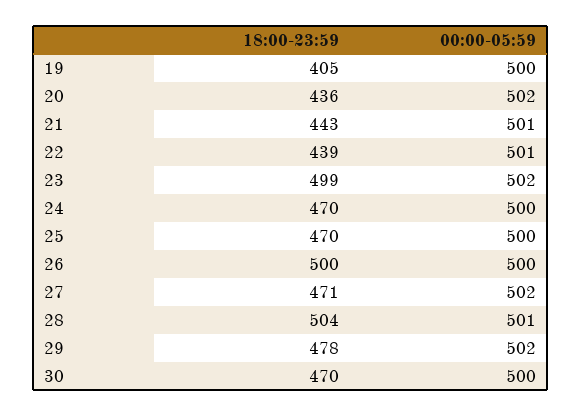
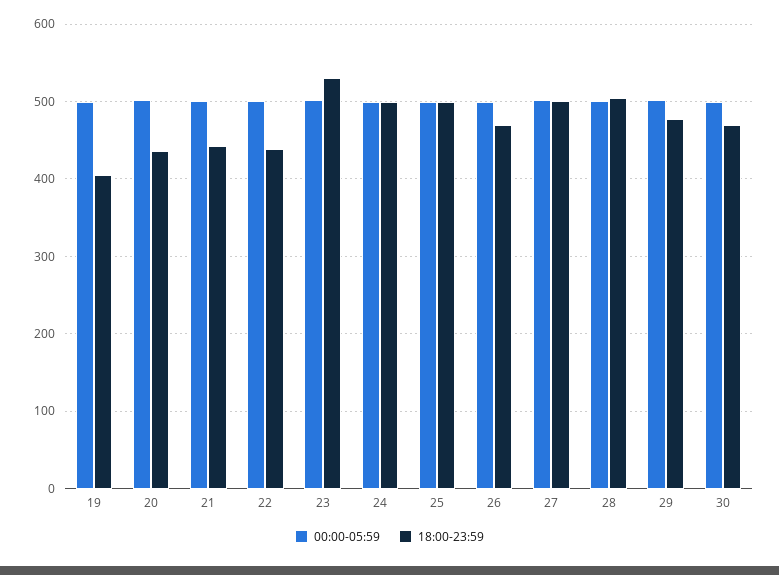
18:00-23:59, 23: 499 -> 530
18:00-23:59, 24: 470 -> 500
18:00-23:59, 25: 470 -> 500
18:00-23:59, 26: 500 -> 470
18:00-23:59, 27: 471 -> 500

